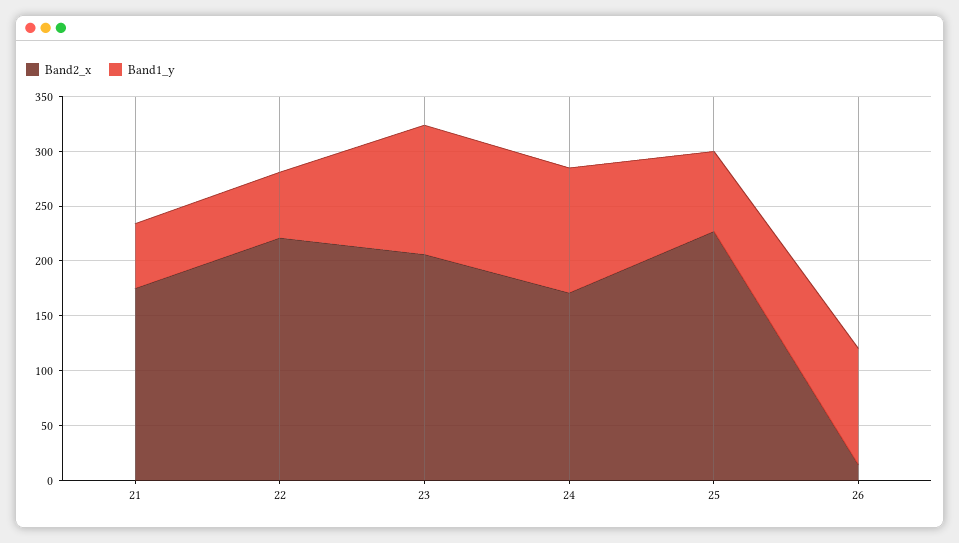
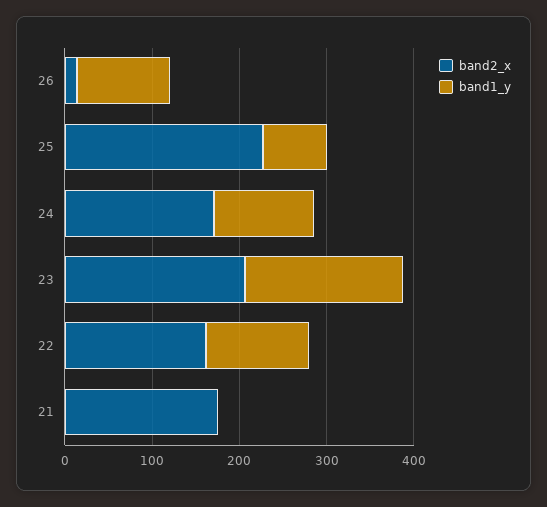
Band1_y, 21: 60 -> 0
Band2_x, 22: 220 -> 160
Band1_y, 22: 60 -> 120
Band1_y, 23: 120 -> 180

